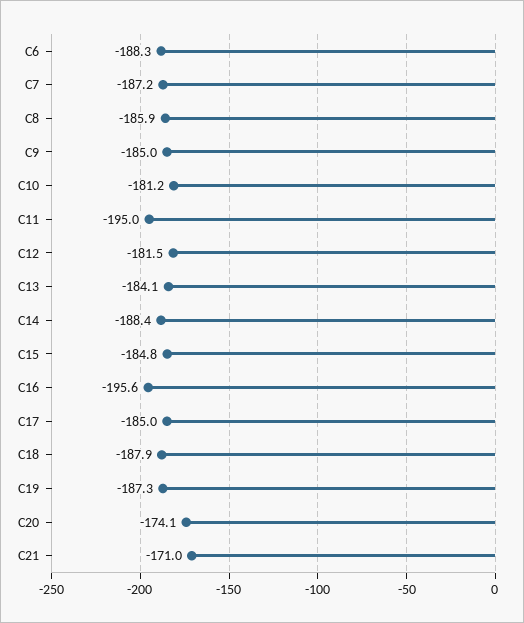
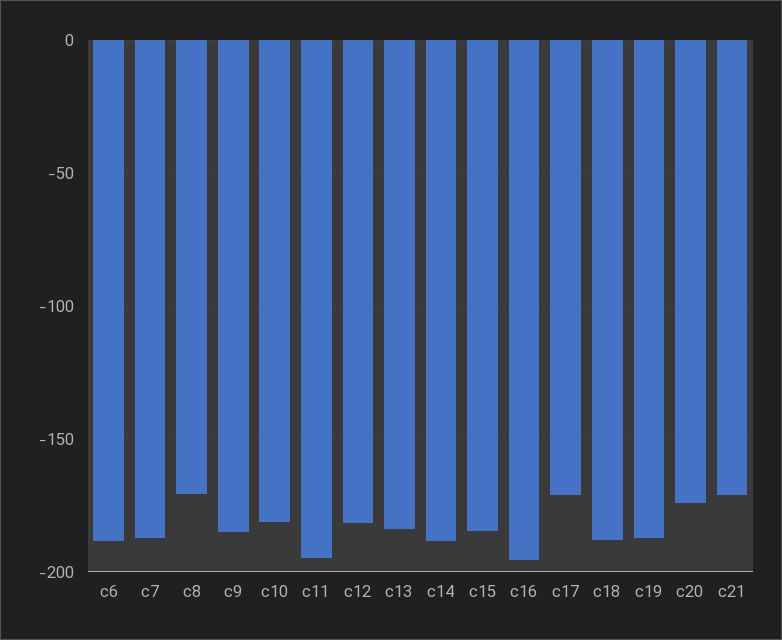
C8: -185.9 -> -170
C17: -185 -> -170

